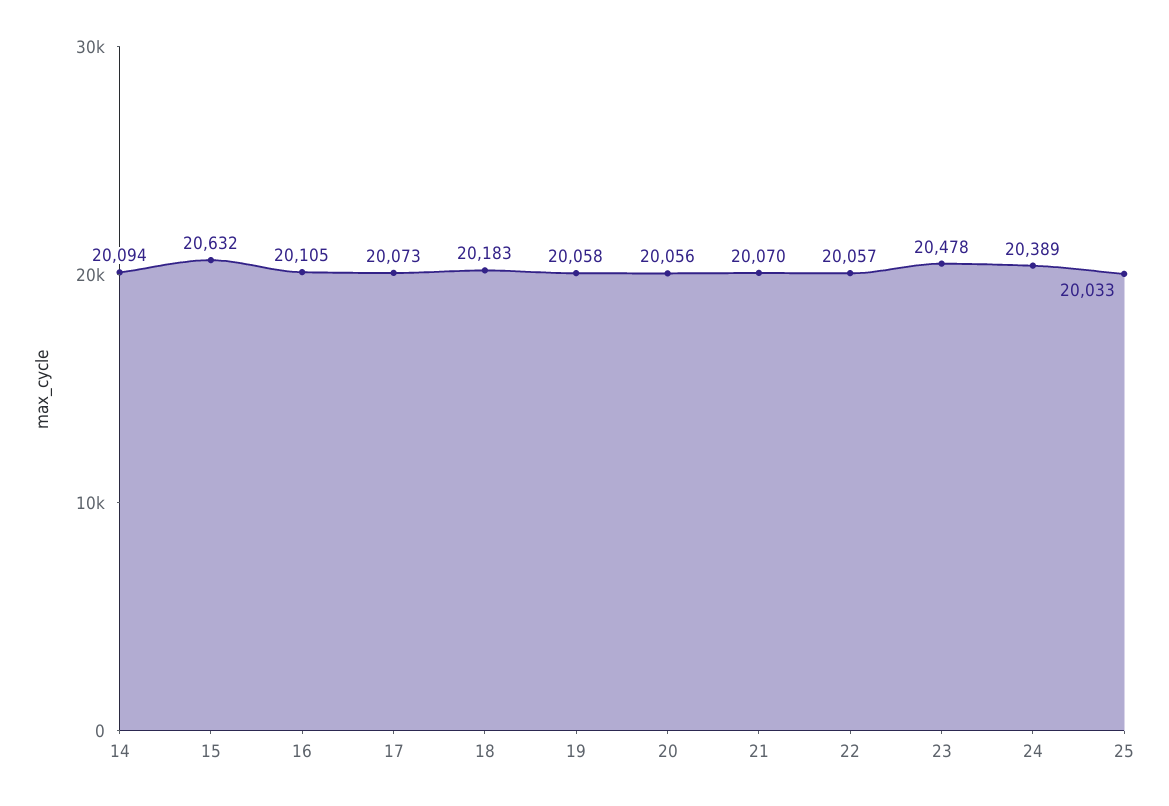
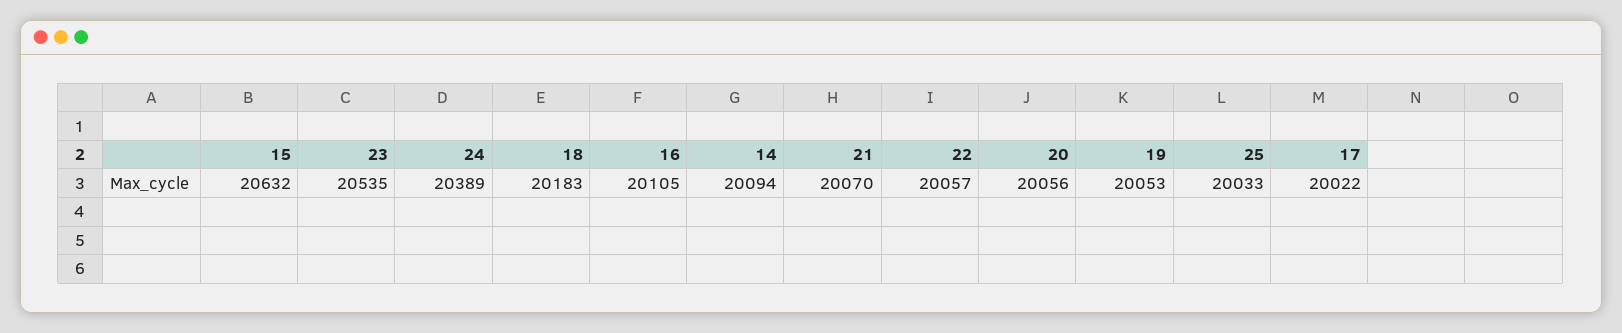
17: 20073 -> 20022
19: 20058 -> 20053
23: 20478 -> 20535

